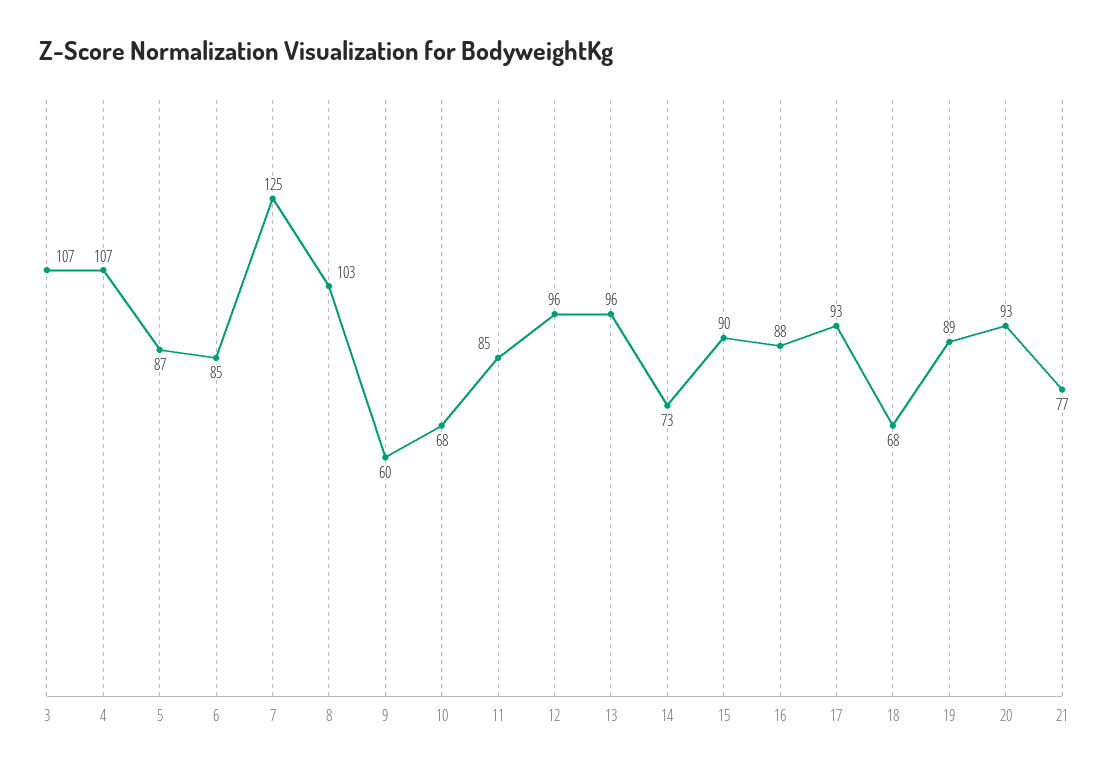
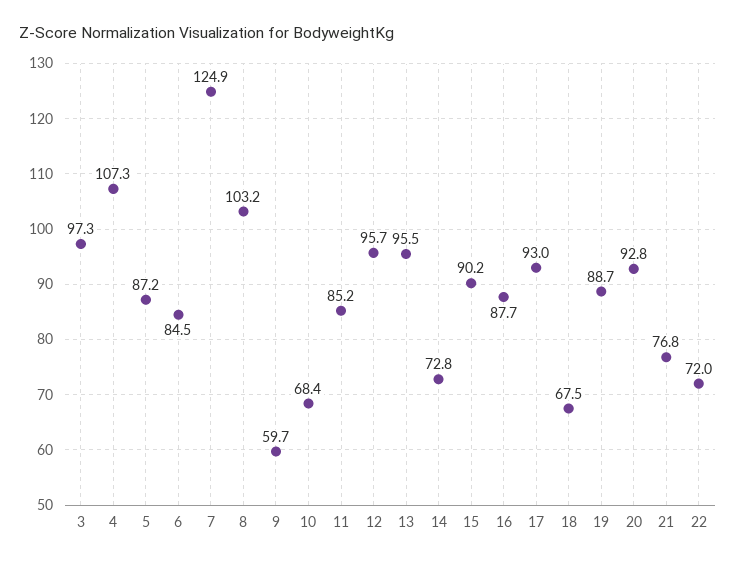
3: 107 -> 97.3
22: none -> 72

